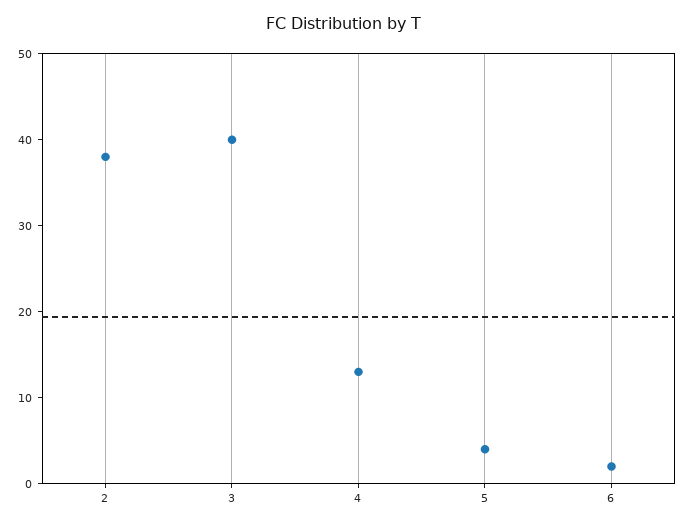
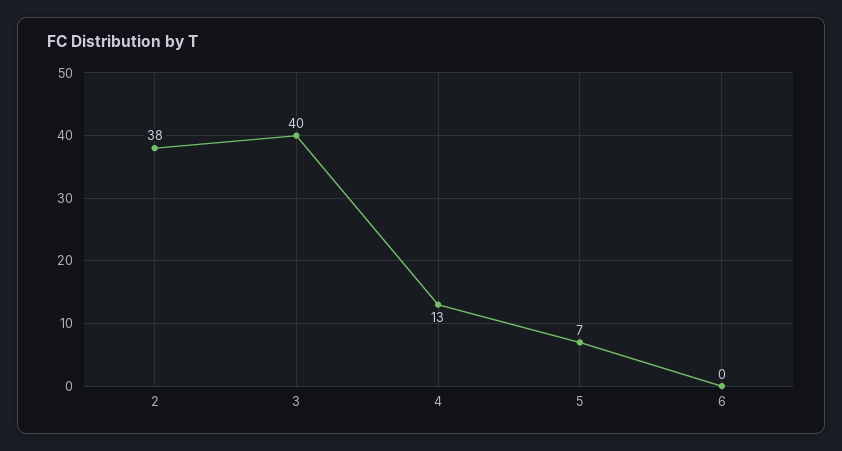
5: 4 -> 7
6: 2 -> 0

